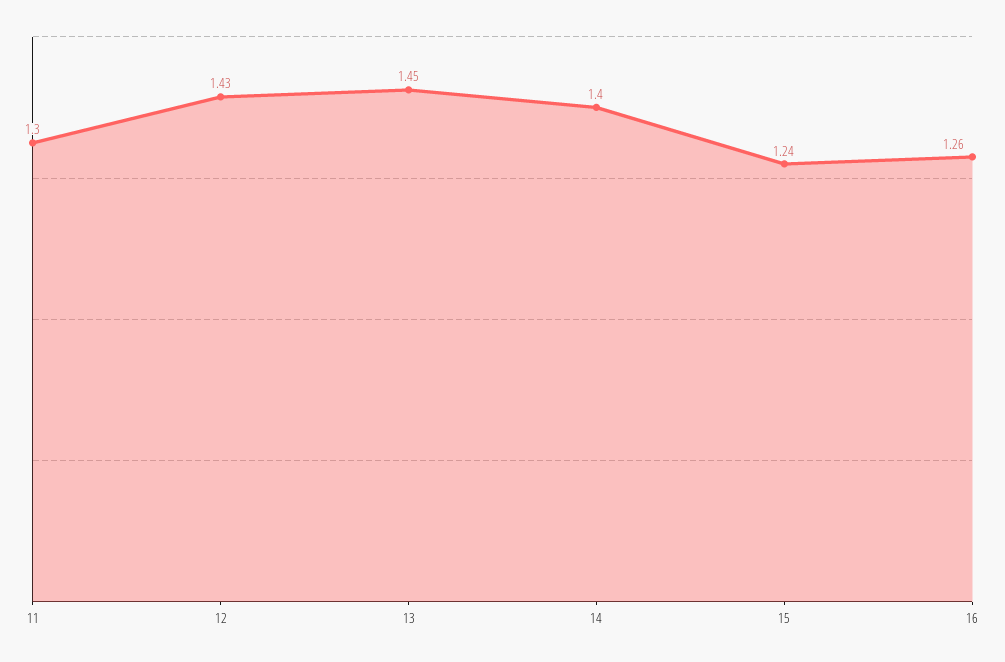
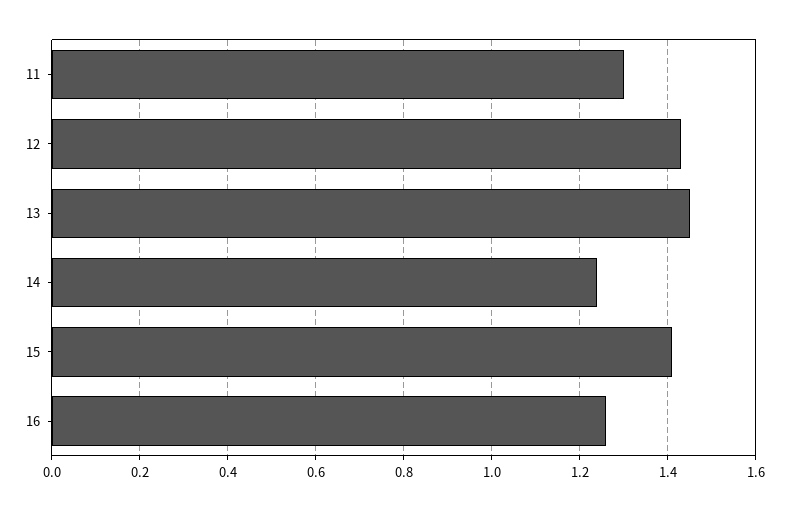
14: 1.4 -> 1.25
15: 1.24 -> 1.4

